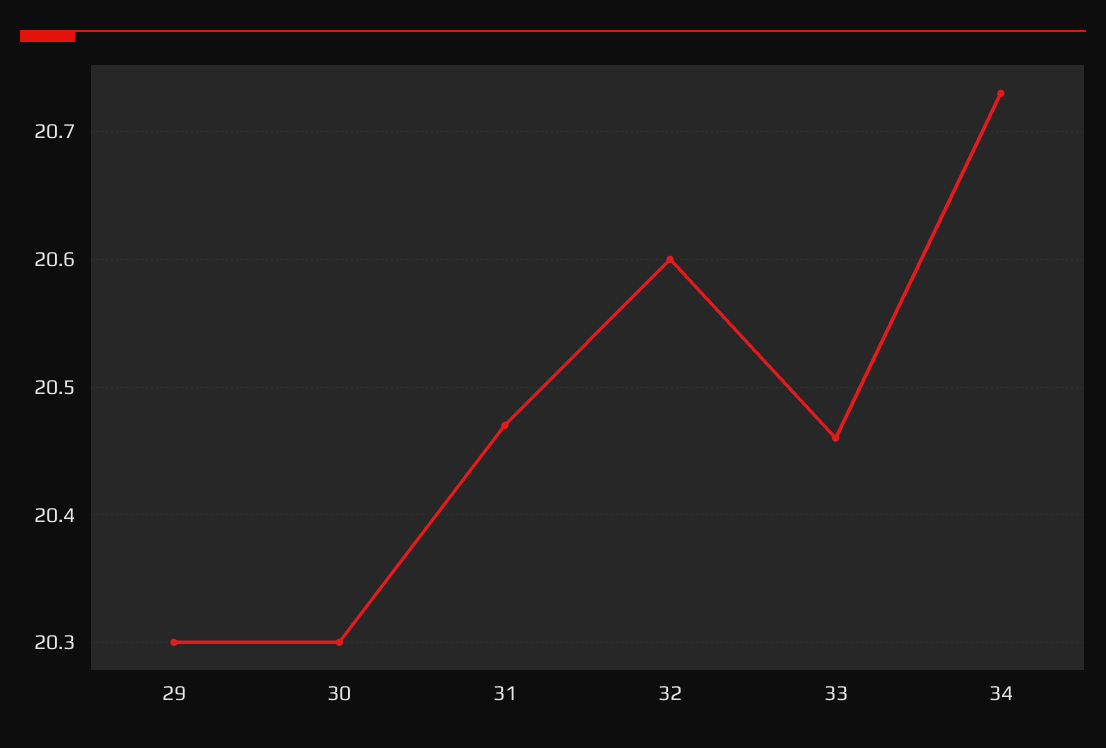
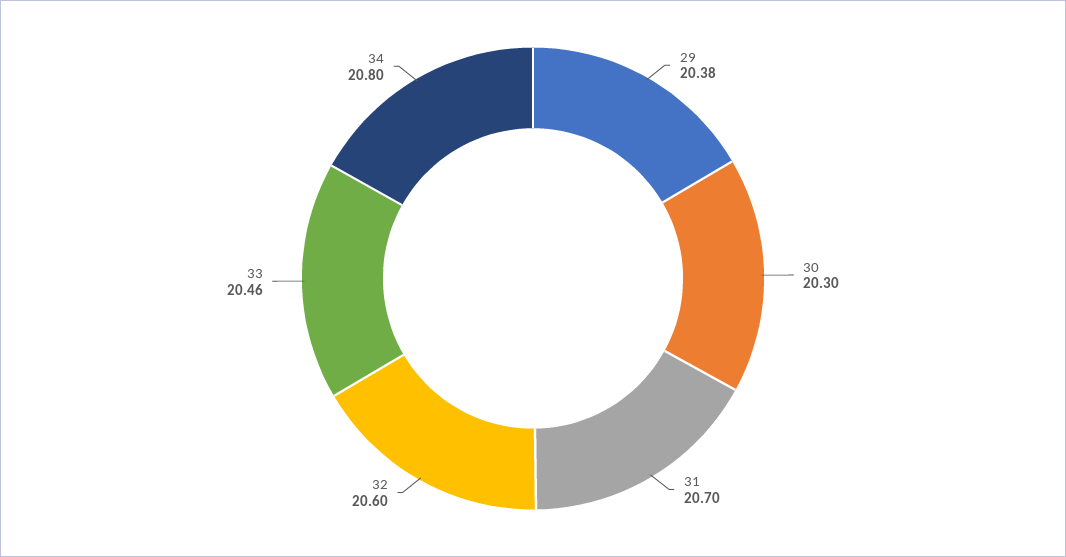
29: 20.3 -> 20.38
31: 20.47 -> 20.7
34: 20.73 -> 20.8

